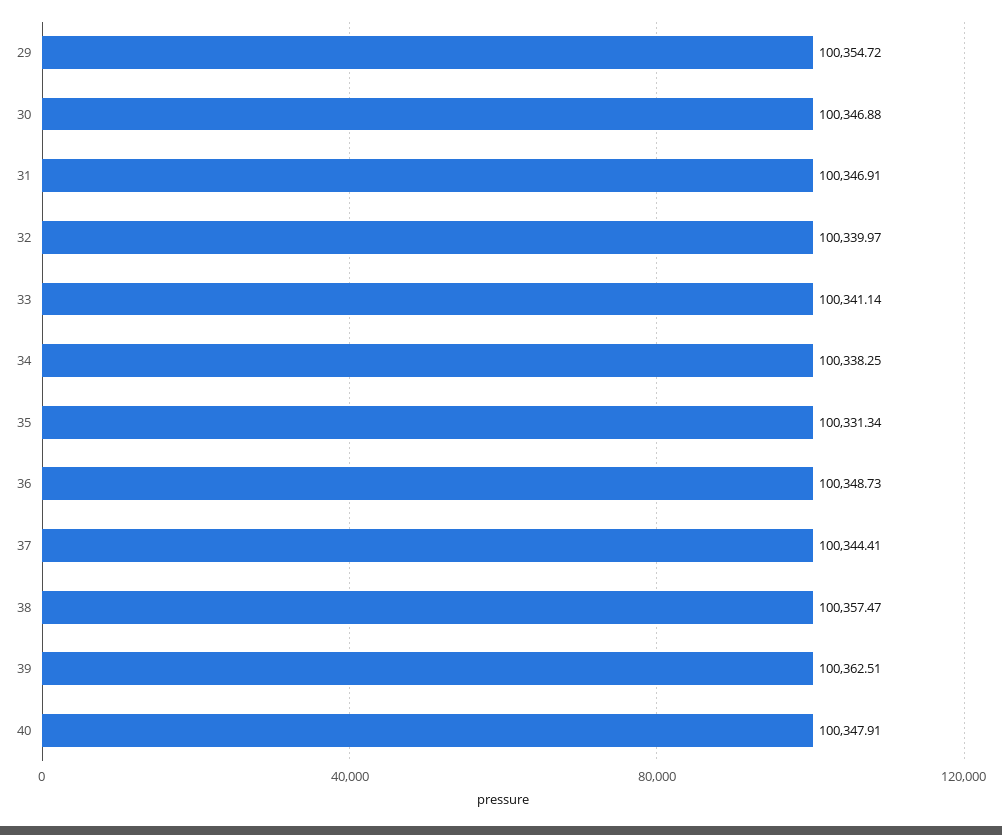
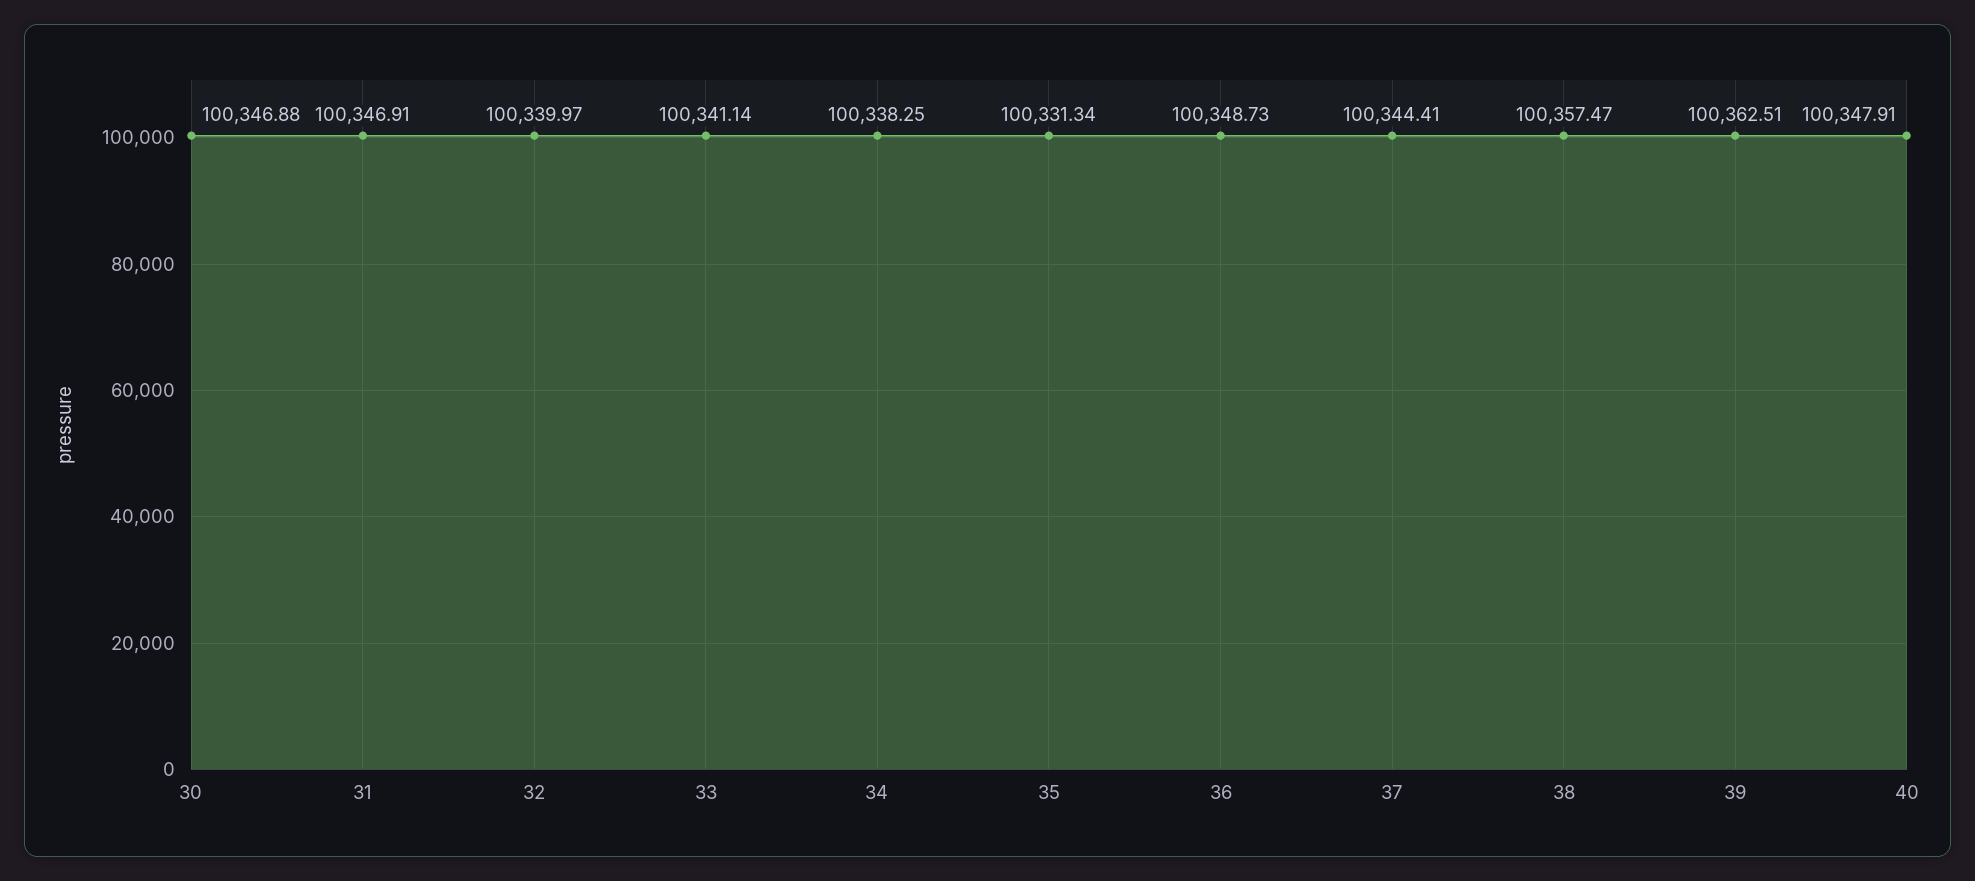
29: 100354.72 -> none

